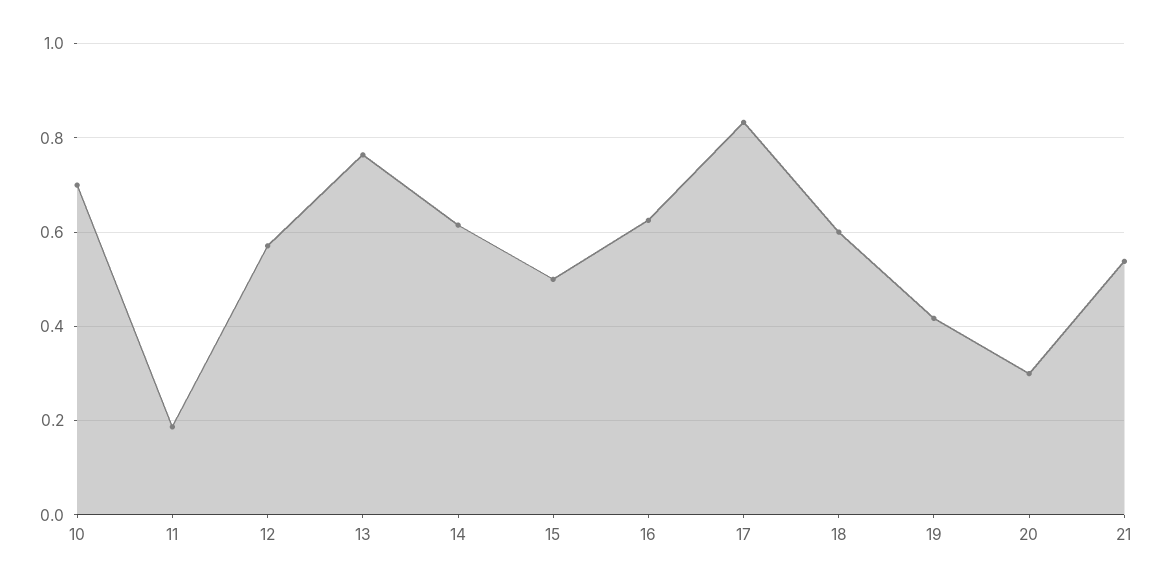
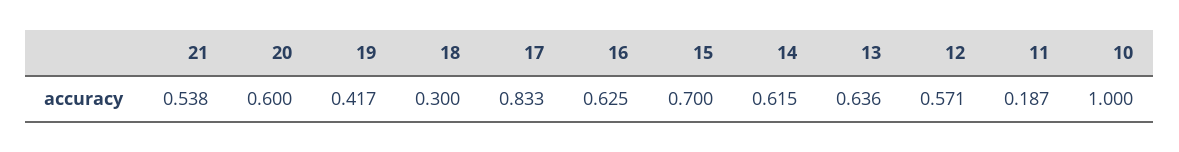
10: 0.7 -> 1
13: 0.76 -> 0.636
15: 0.5 -> 0.7
18: 0.6 -> 0.3
20: 0.3 -> 0.6

